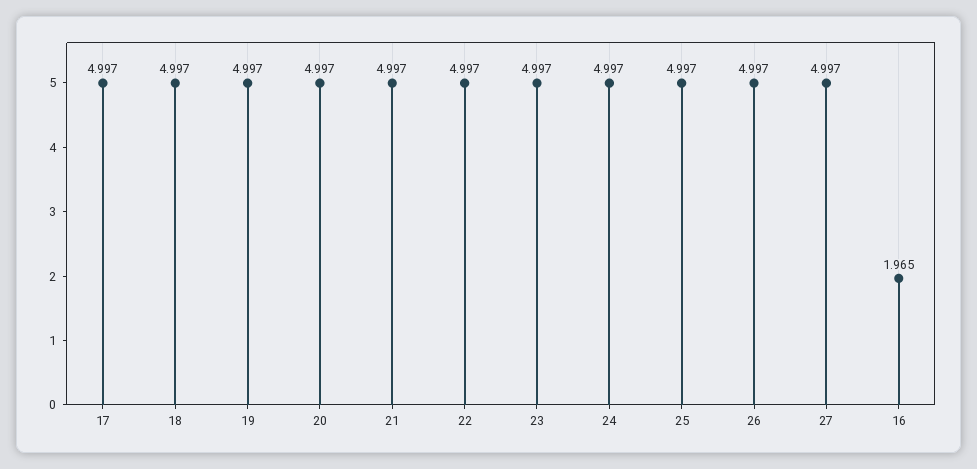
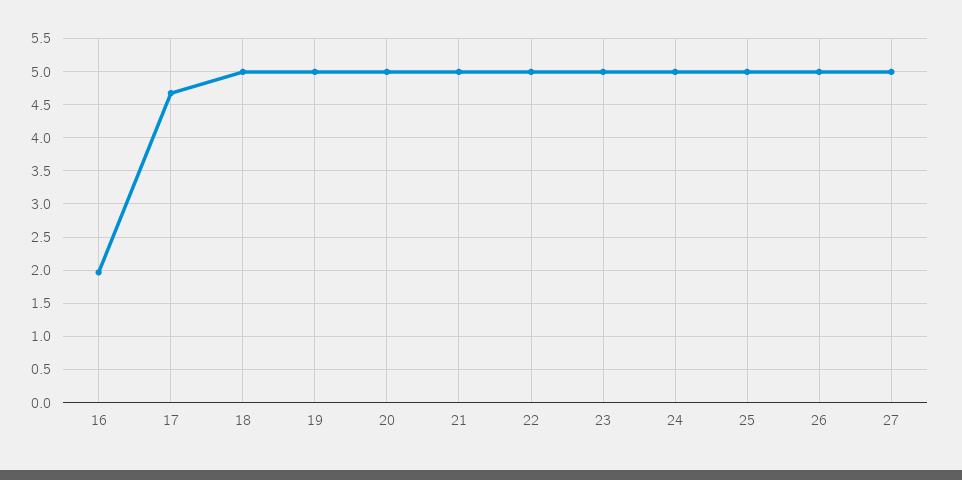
17: 4.997 -> 4.7

